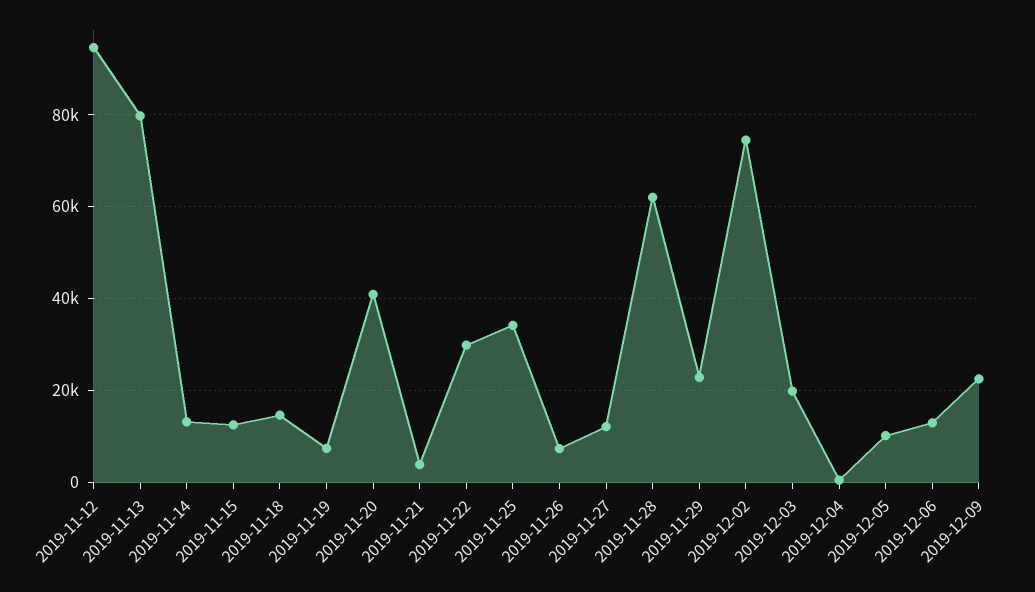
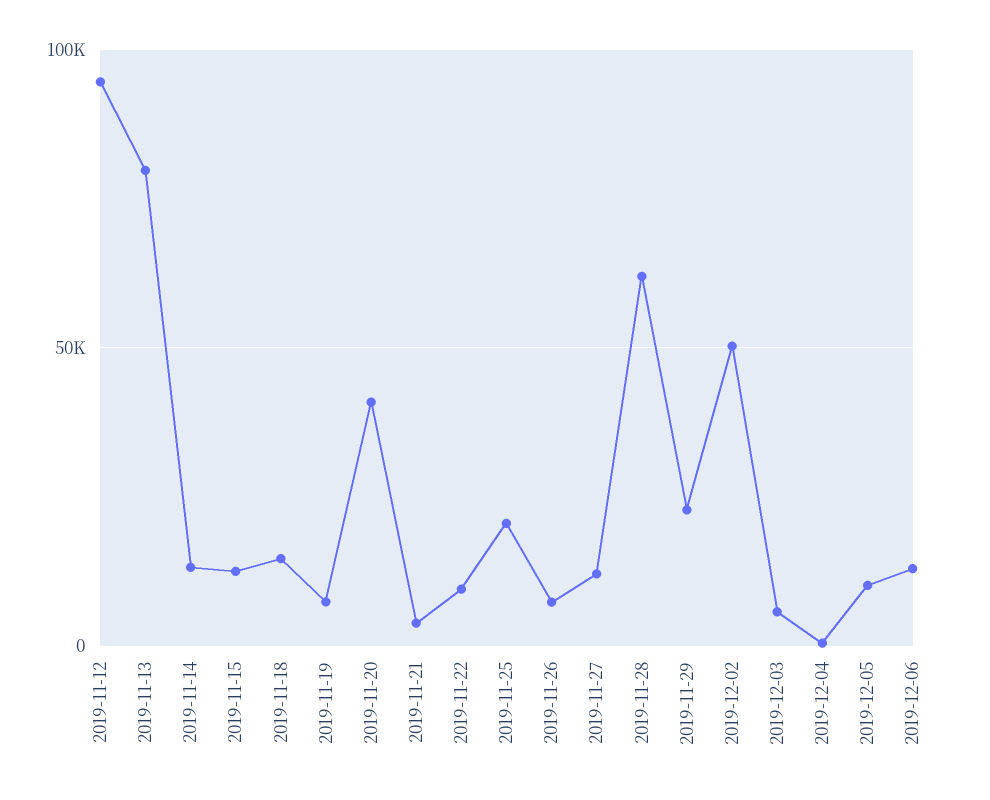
2019-11-22: 30000 -> 10000
2019-11-25: 34000 -> 20000
2019-12-02: 74000 -> 50000
2019-12-03: 20000 -> 5000
2019-12-09: 22000 -> none

